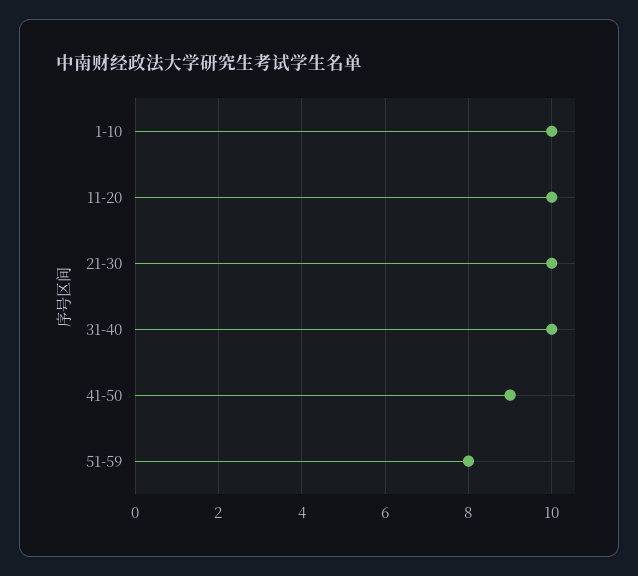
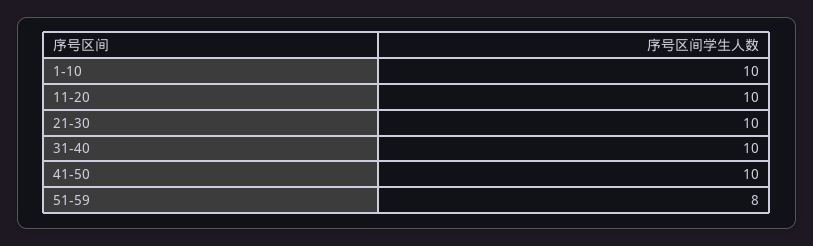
41-50: 9 -> 10

